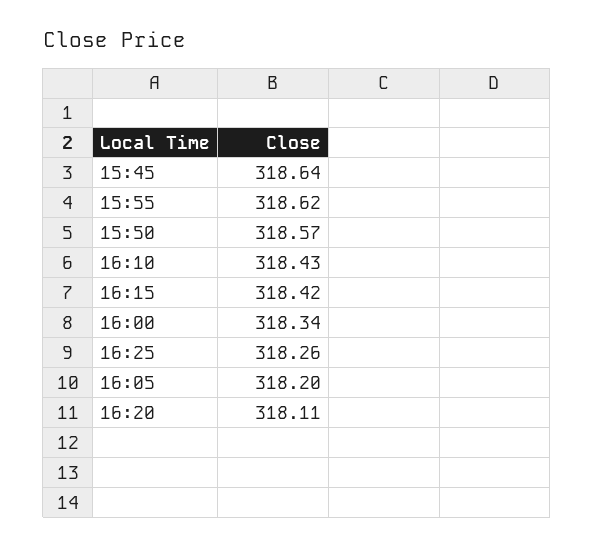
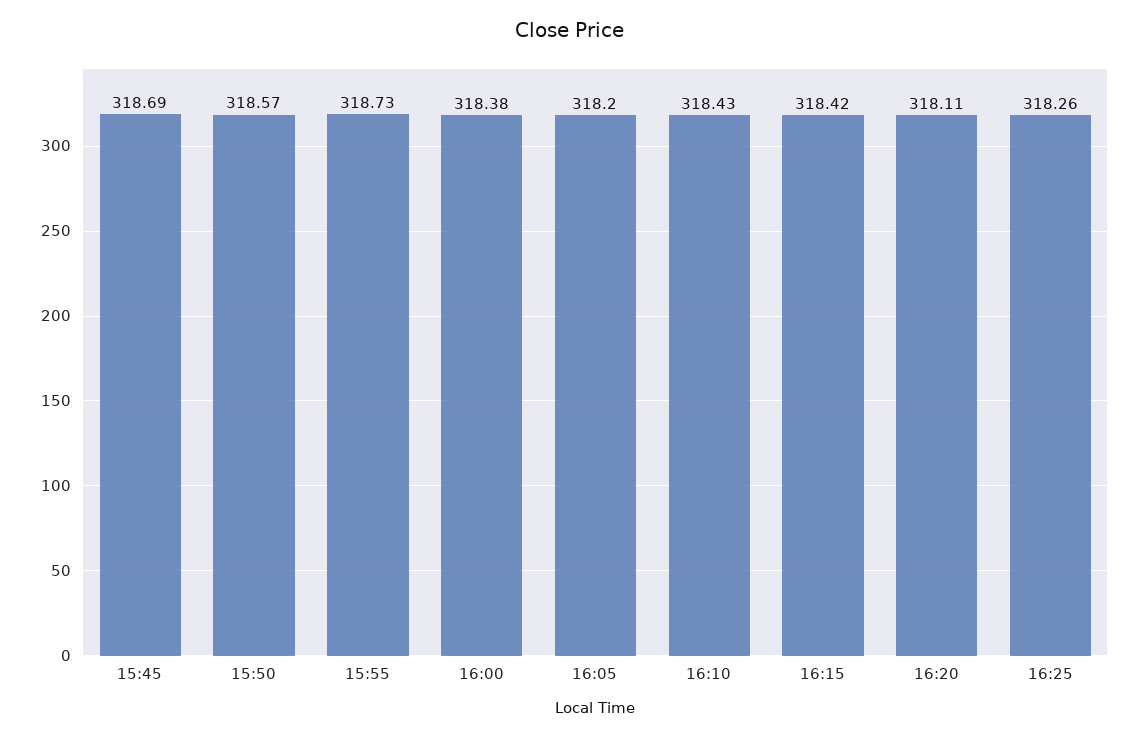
15:45: 318.64 -> 318.69
15:55: 318.62 -> 318.73
16:00: 318.34 -> 318.38

